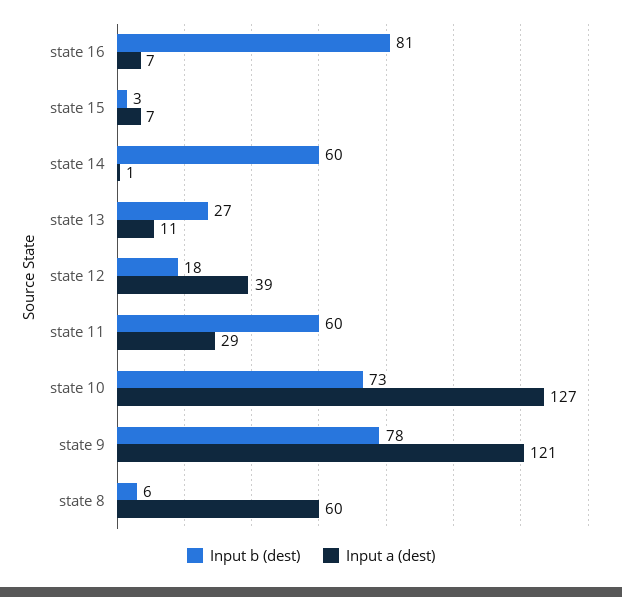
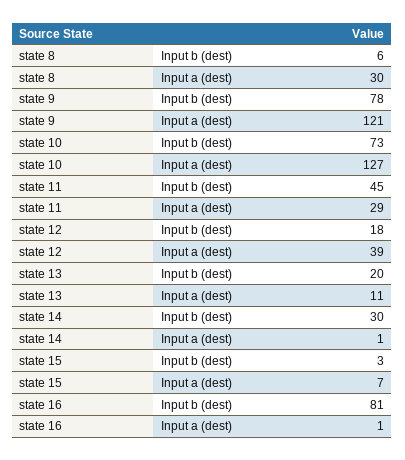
Input a (dest), state 16: 7 -> 1
Input b (dest), state 14: 60 -> 30
Input b (dest), state 13: 27 -> 20
Input b (dest), state 11: 60 -> 45
Input a (dest), state 8: 60 -> 30

